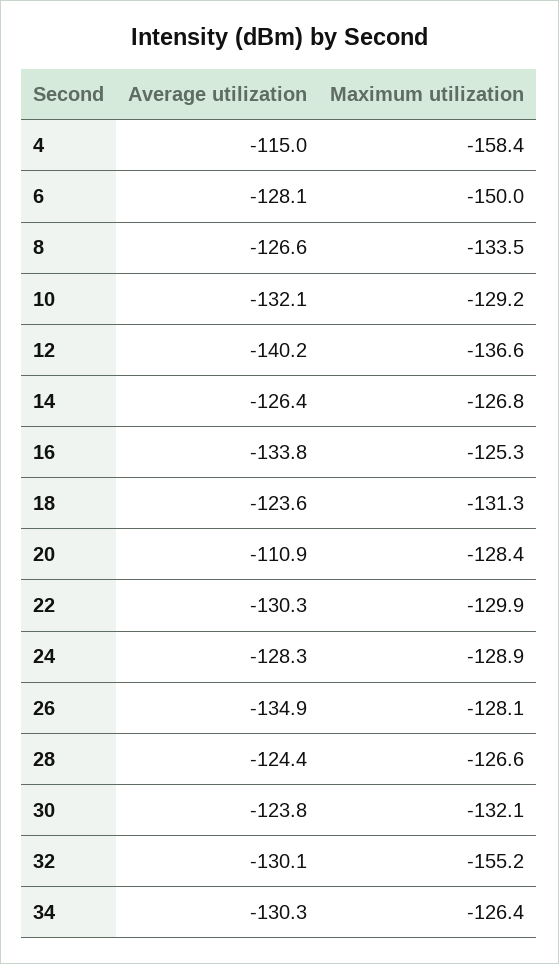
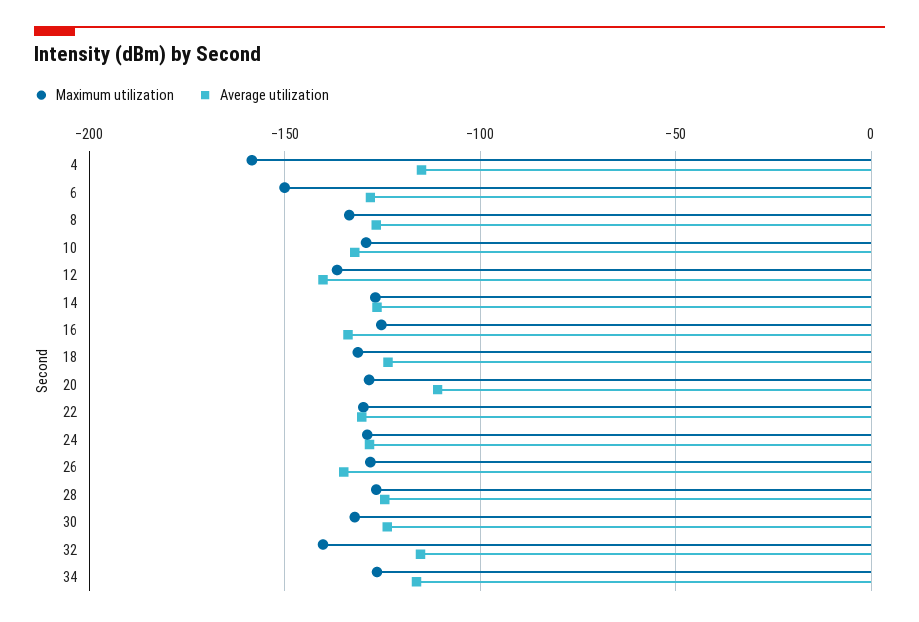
Average utilization, 32: -130.1 -> -115
Maximum utilization, 32: -155.2 -> -140
Average utilization, 34: -130.3 -> -115

